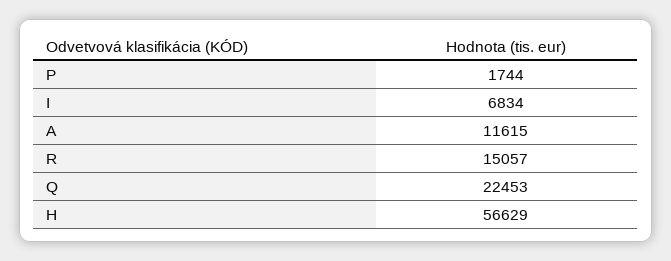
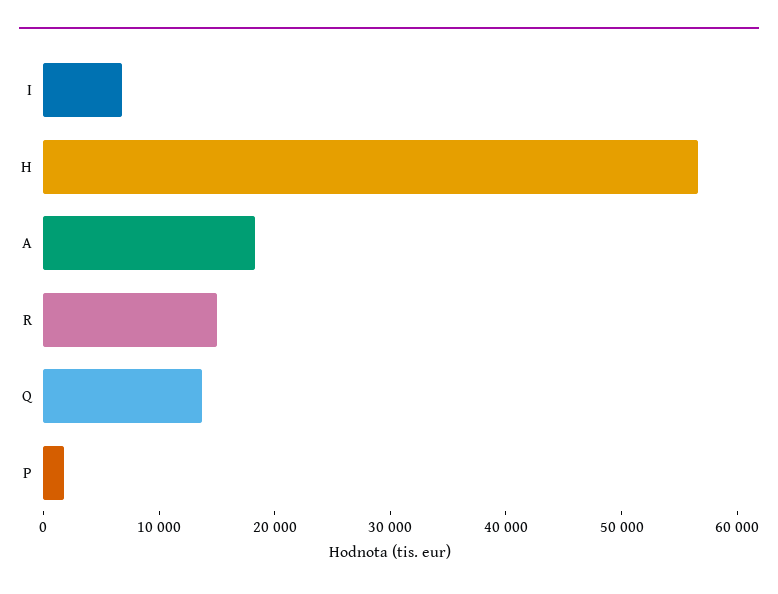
A: 11615 -> 18000
Q: 22453 -> 14000

